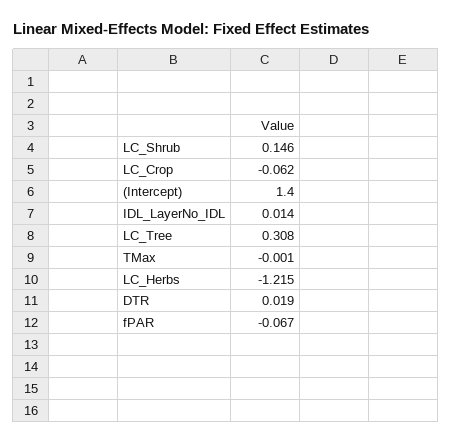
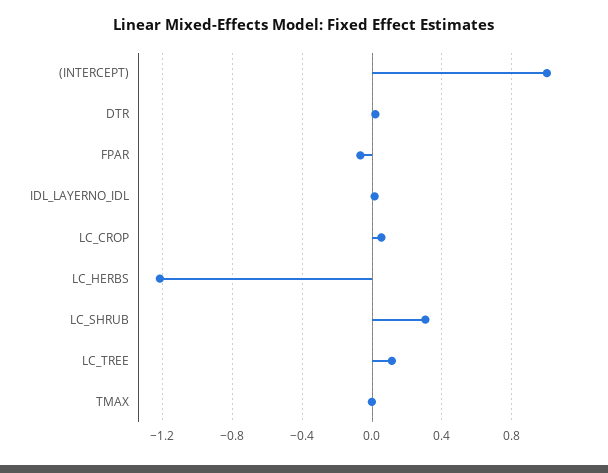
LC_Shrub: 0.146 -> 0.3
LC_Crop: -0.062 -> 0.05
(Intercept): 1.4 -> 1
LC_Tree: 0.308 -> 0.1

